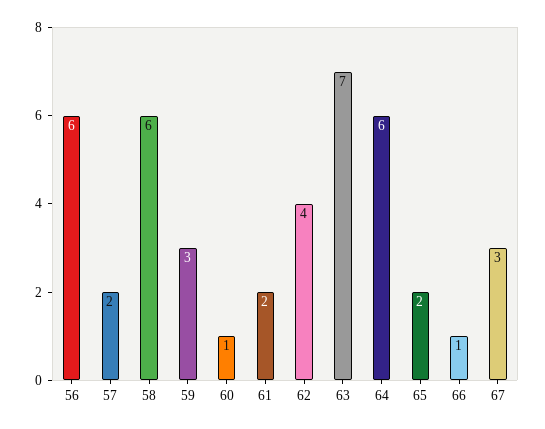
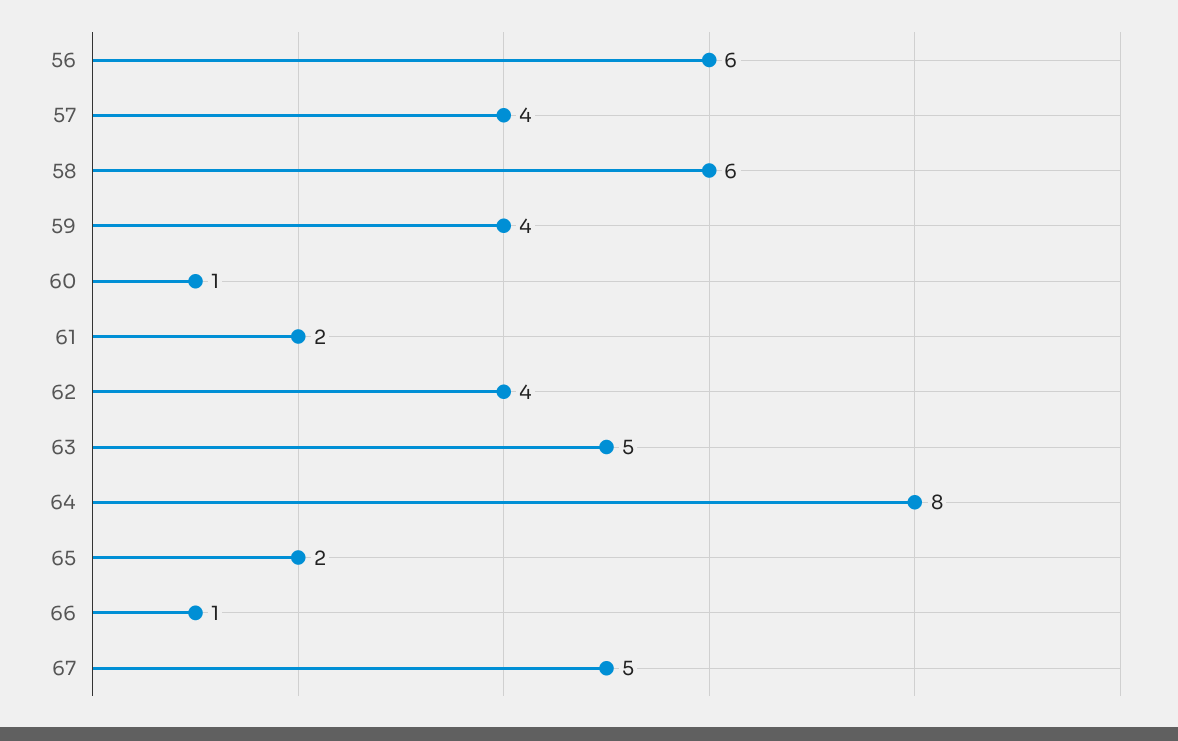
57: 2 -> 4
59: 3 -> 4
63: 7 -> 5
64: 6 -> 8
67: 3 -> 5

